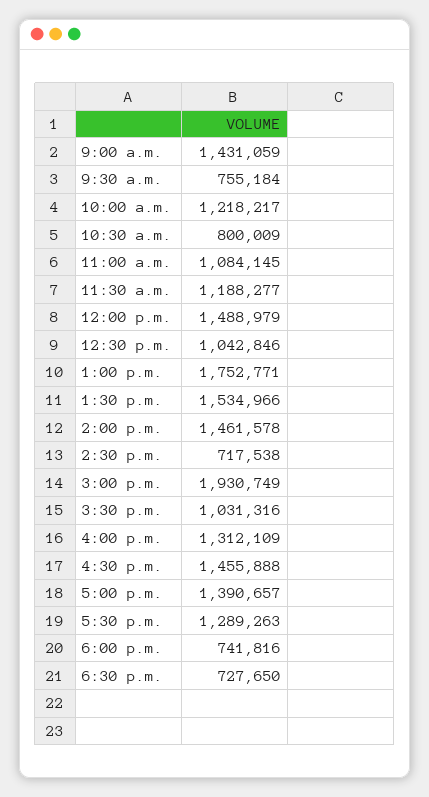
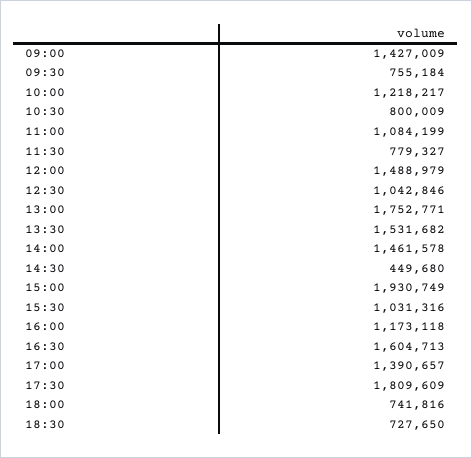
9:00 a.m.: 1431059 -> 1427009
11:00 a.m.: 1084145 -> 1084199
11:30 a.m.: 1188277 -> 779327
1:30 p.m.: 1534966 -> 1531682
2:30 p.m.: 717538 -> 449680
4:00 p.m.: 1312109 -> 1173118
4:30 p.m.: 1455888 -> 1604713
5:30 p.m.: 1289263 -> 1809609

